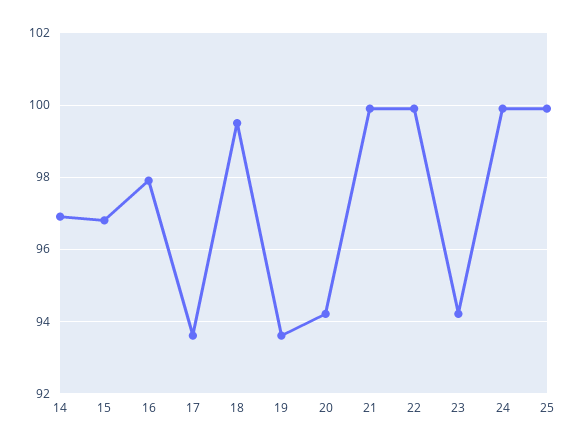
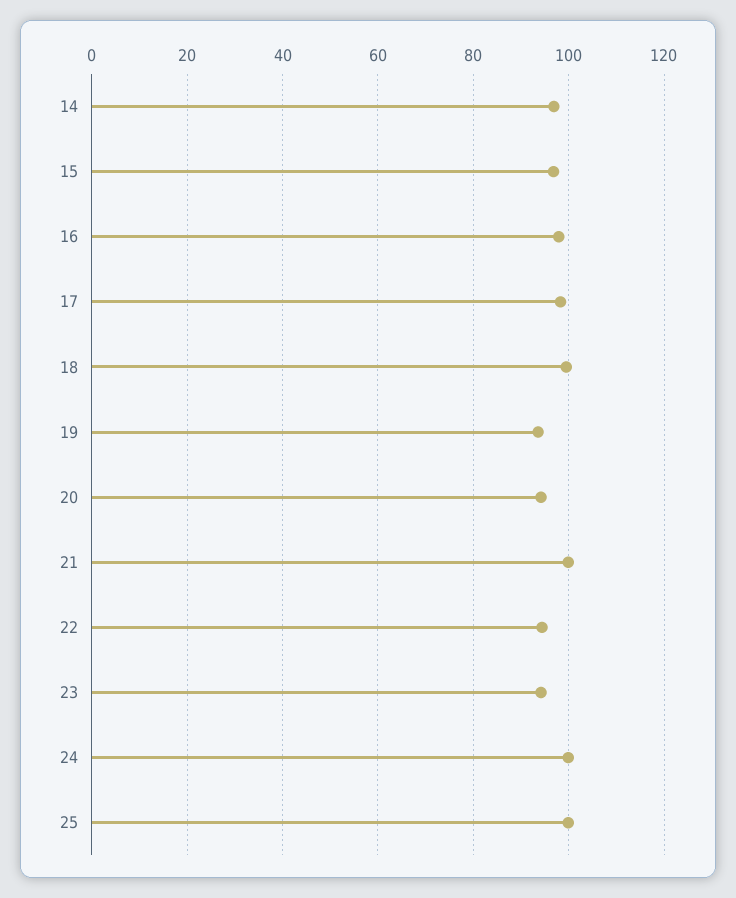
17: 93.5 -> 98
22: 100 -> 94

